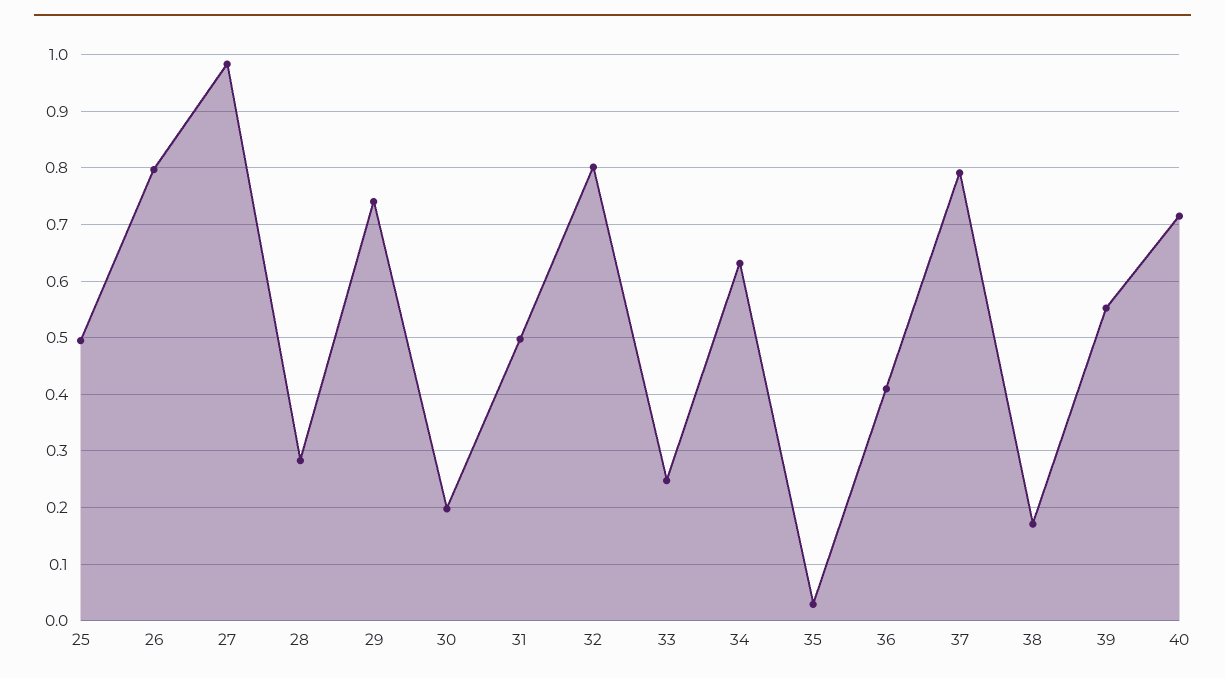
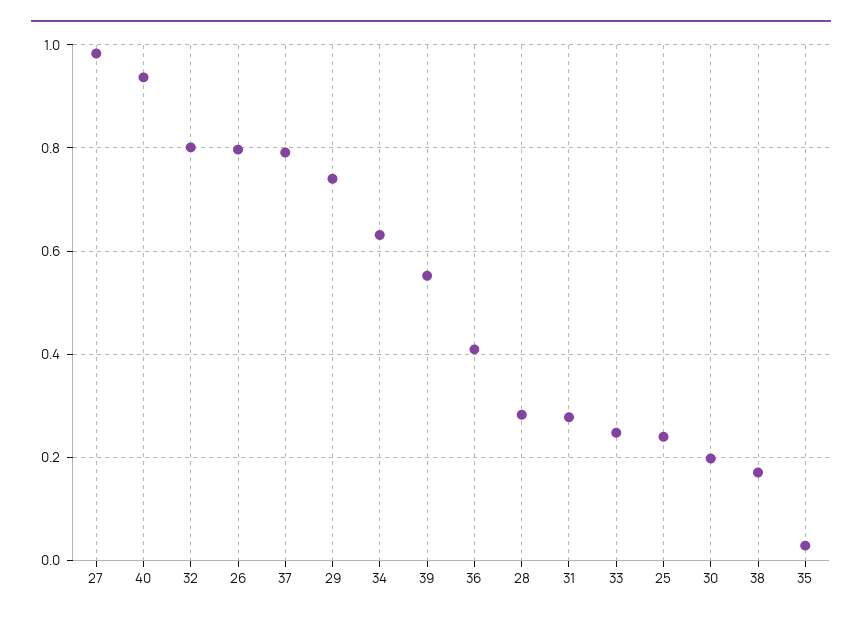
25: 0.5 -> 0.24
31: 0.5 -> 0.28
40: 0.72 -> 0.94

